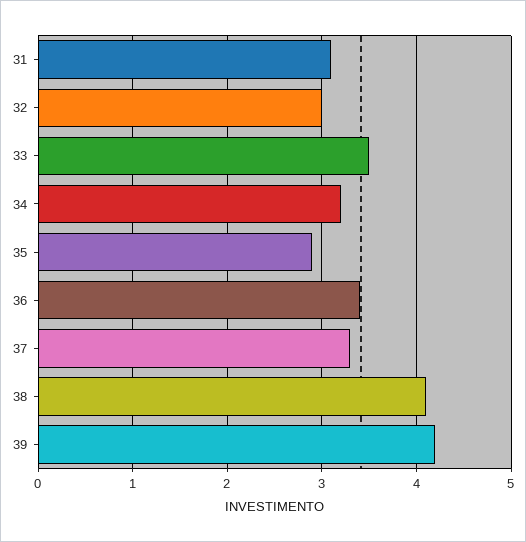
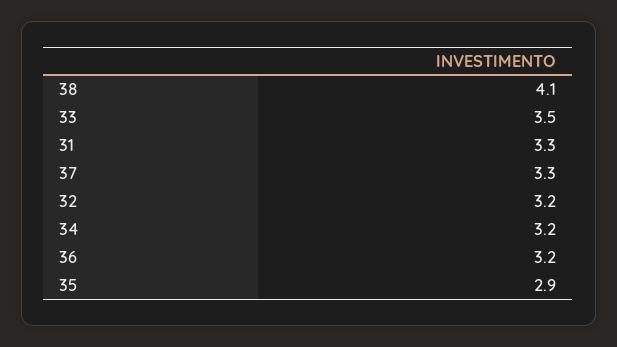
31: 3.1 -> 3.3
32: 3 -> 3.2
36: 3.4 -> 3.2
39: 4.2 -> none

